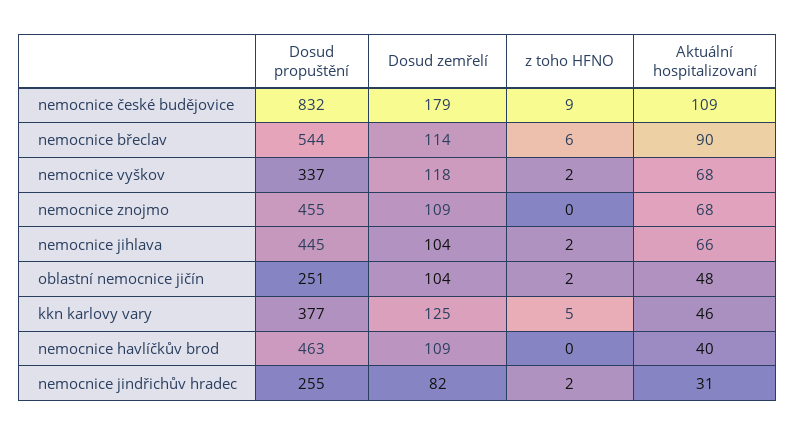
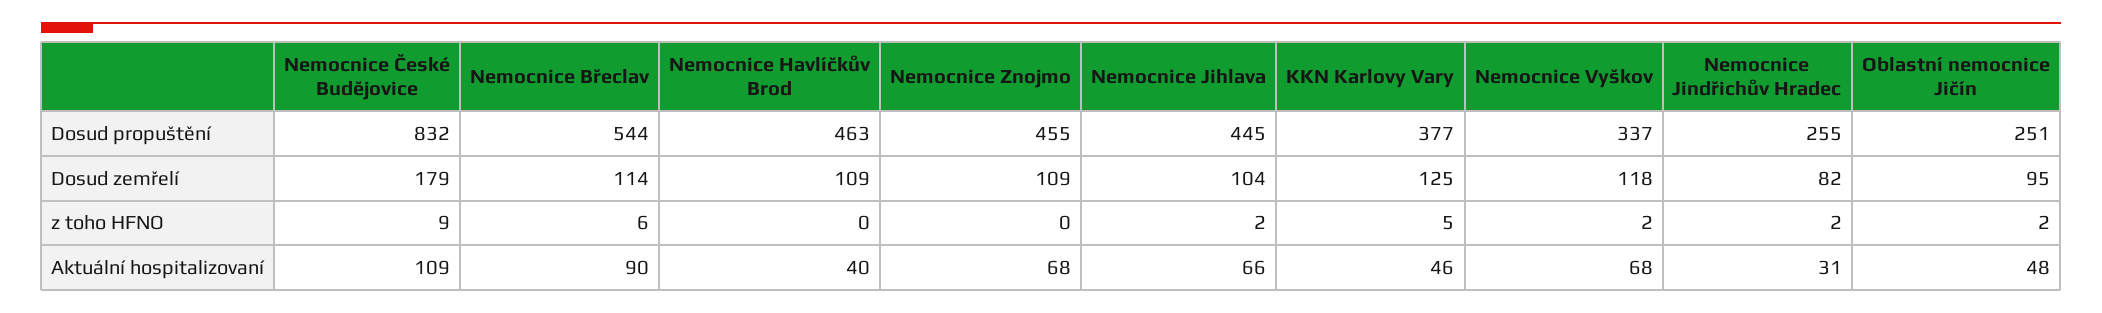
Dosud zemřelí, oblastní nemocnice jičín: 104 -> 95

